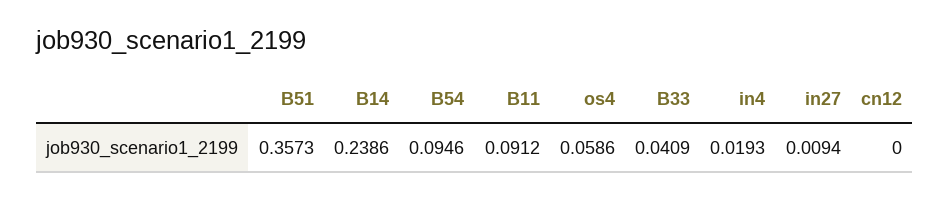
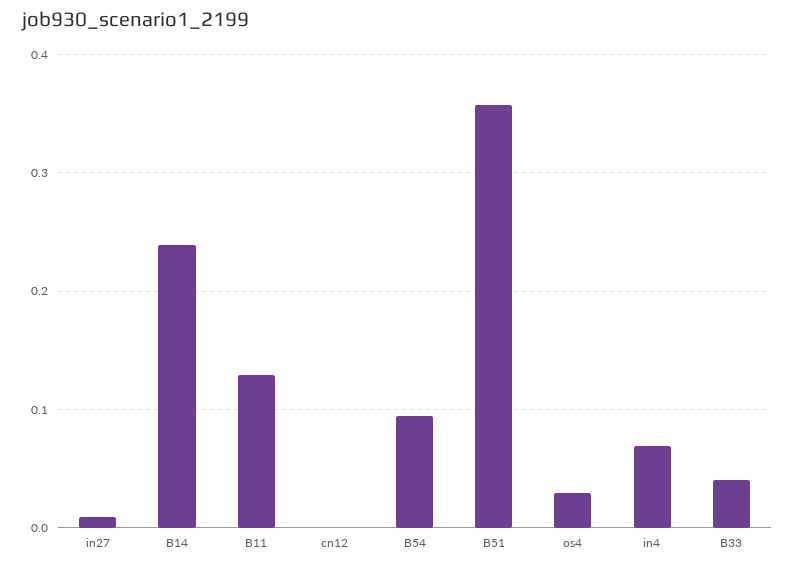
B11: 0.0912 -> 0.13
os4: 0.0586 -> 0.03
in4: 0.0193 -> 0.07

